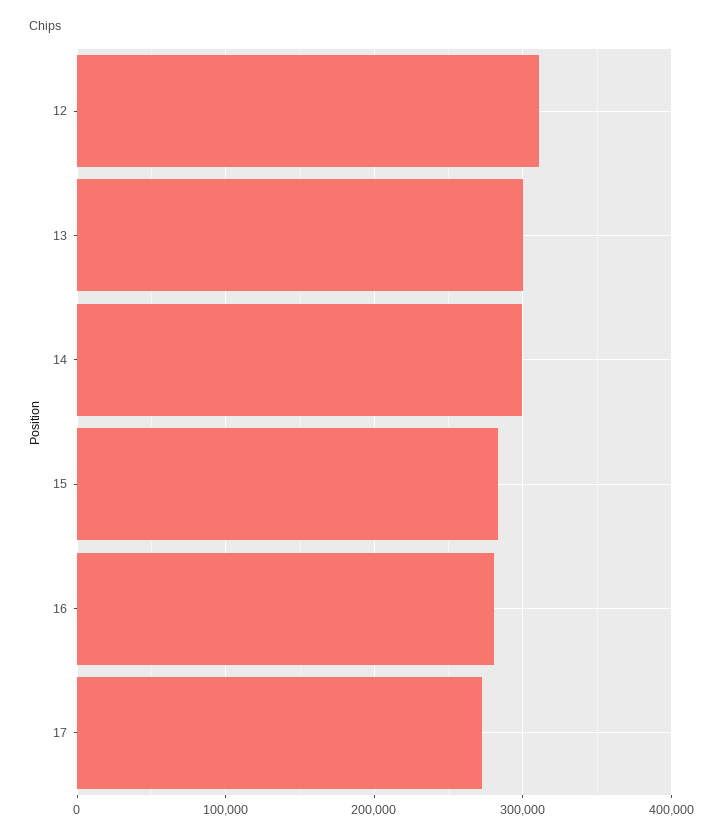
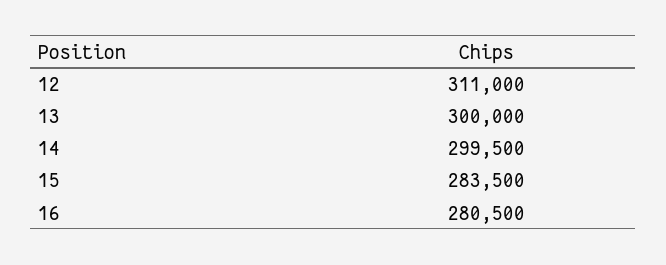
17: 270000 -> none

